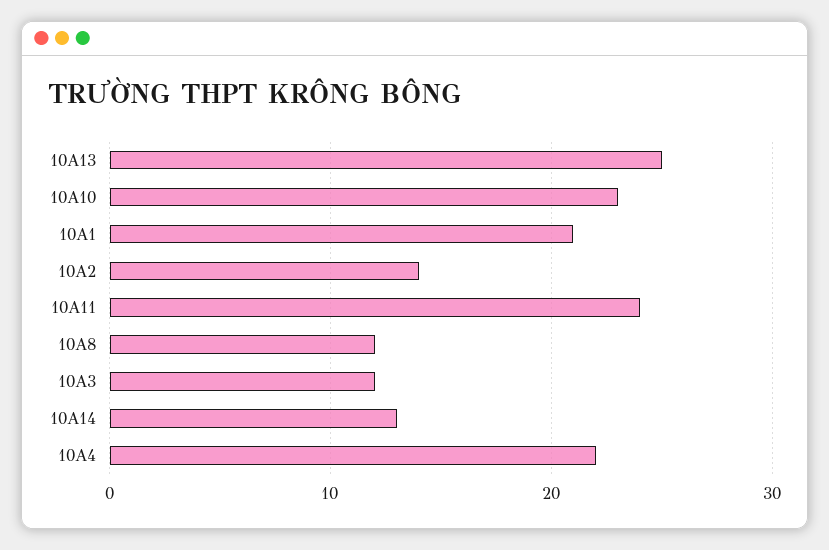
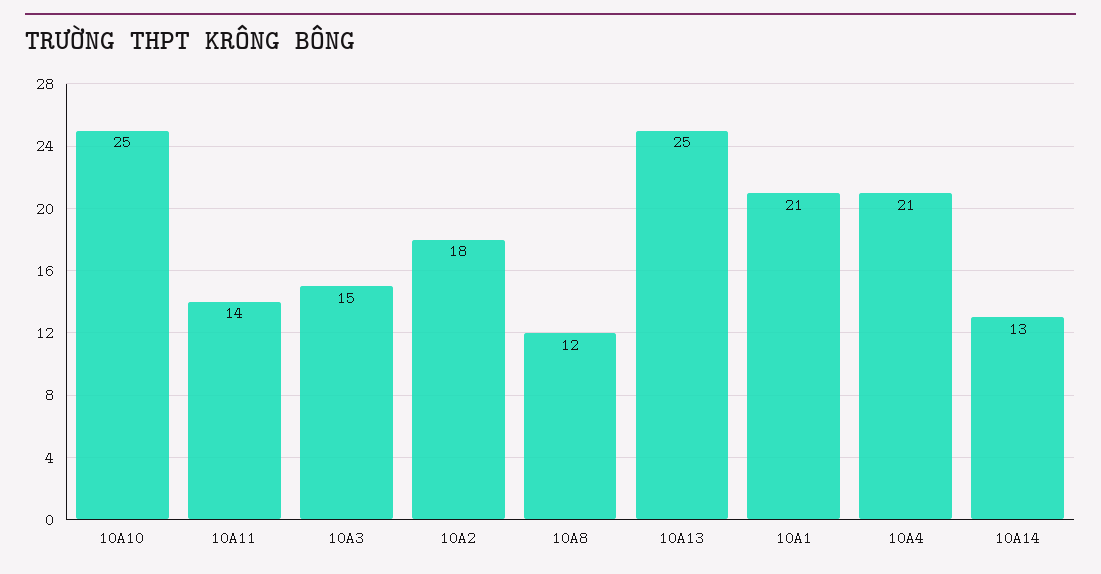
10A10: 23 -> 25
10A2: 14 -> 18
10A11: 24 -> 14
10A3: 12 -> 15
10A4: 22 -> 21

